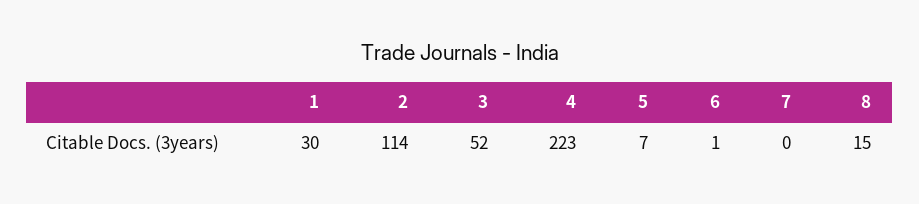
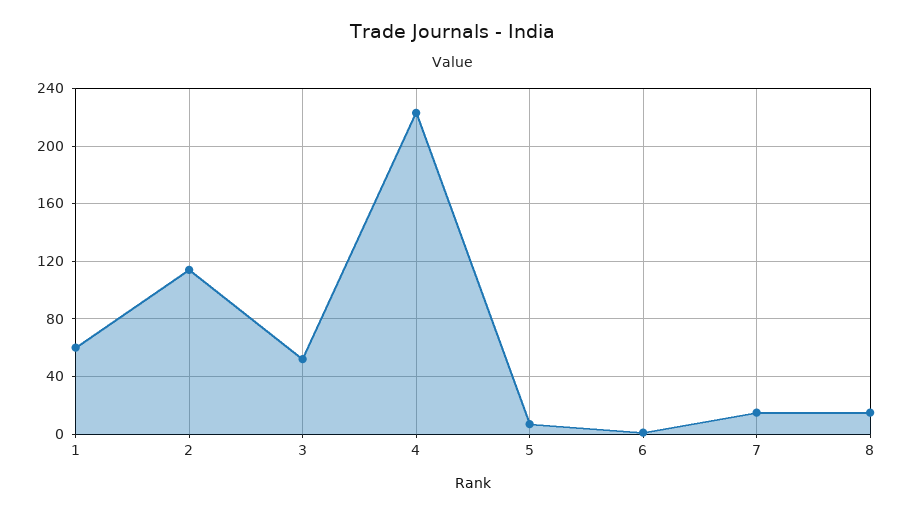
1: 30 -> 60
7: 0 -> 15

